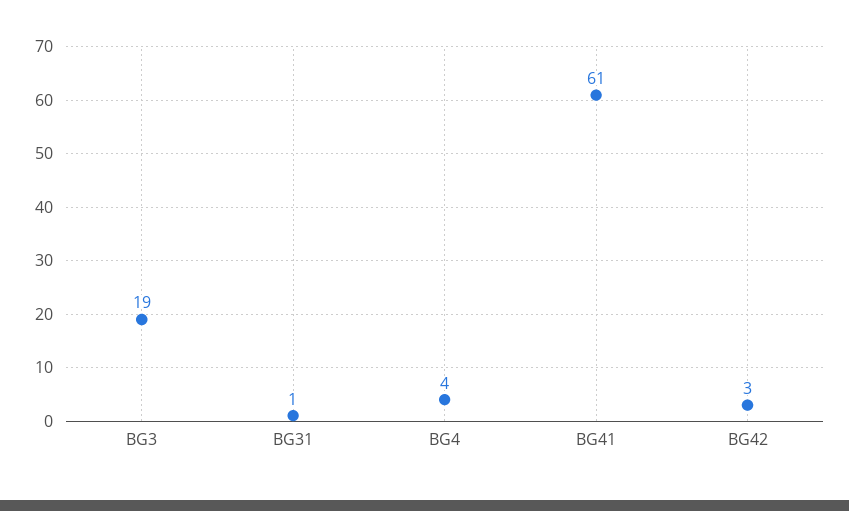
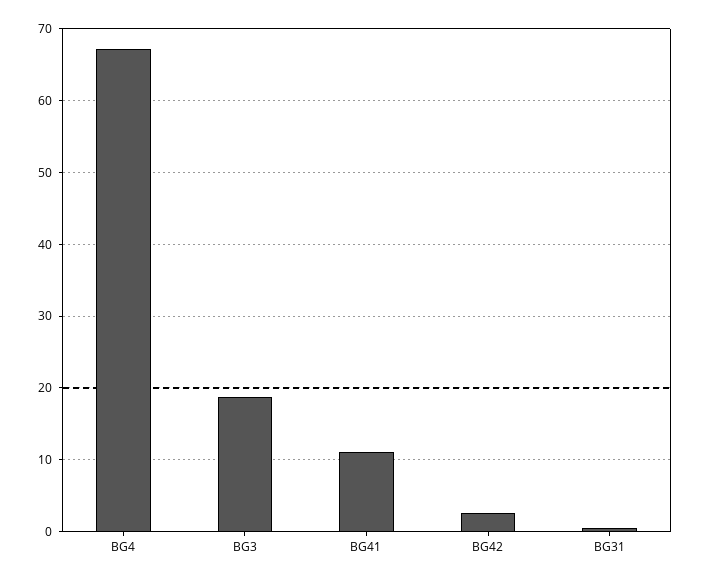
BG4: 4 -> 67
BG41: 61 -> 11

